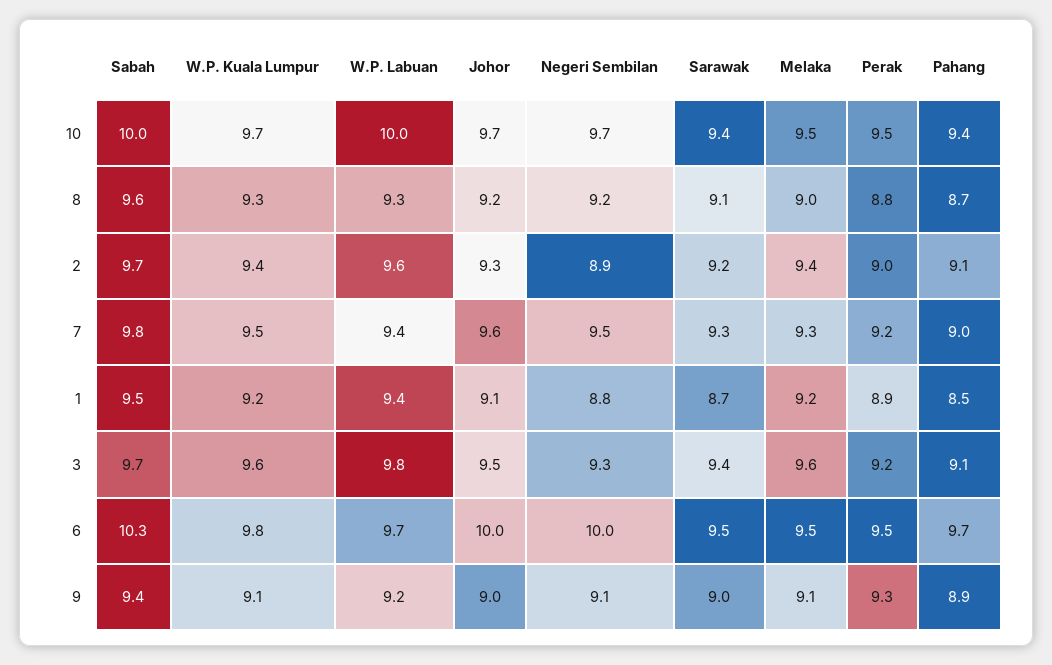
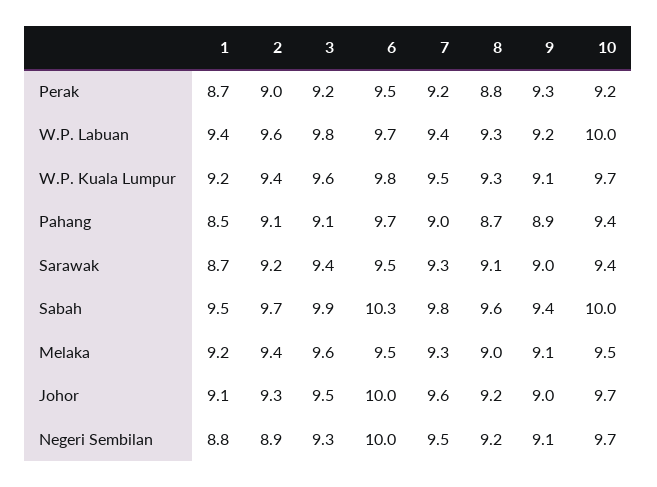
Perak, 10: 9.5 -> 9.2
Perak, 1: 8.9 -> 8.7
Sabah, 3: 9.7 -> 9.9

